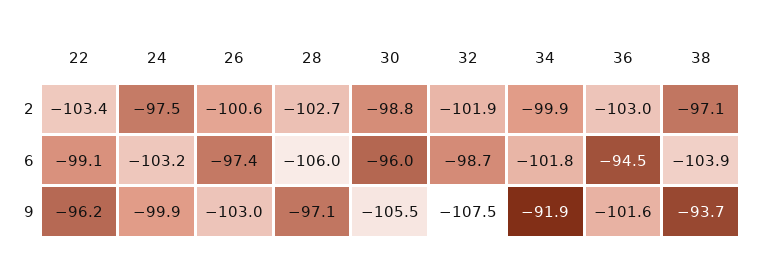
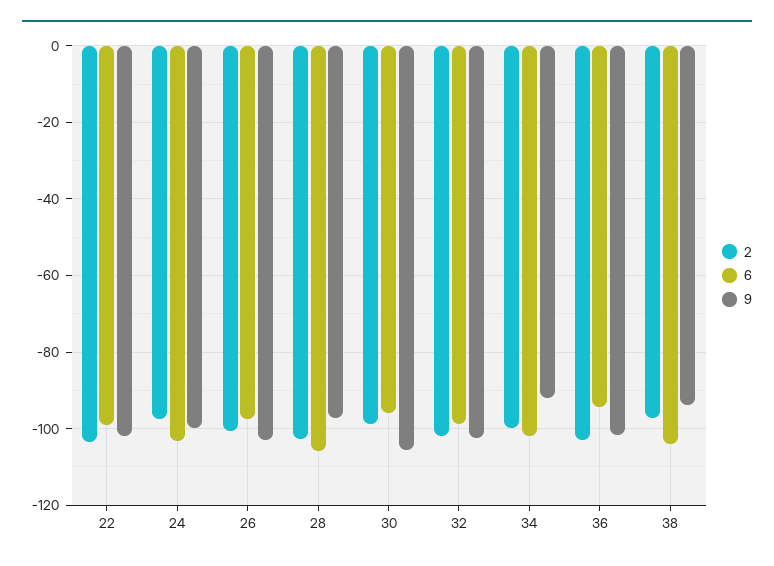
9, 22: -96.2 -> -102
9, 32: -107.5 -> -102

